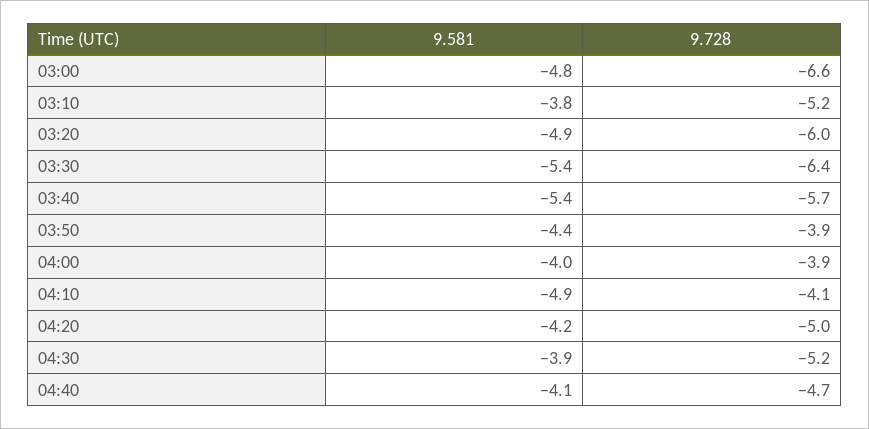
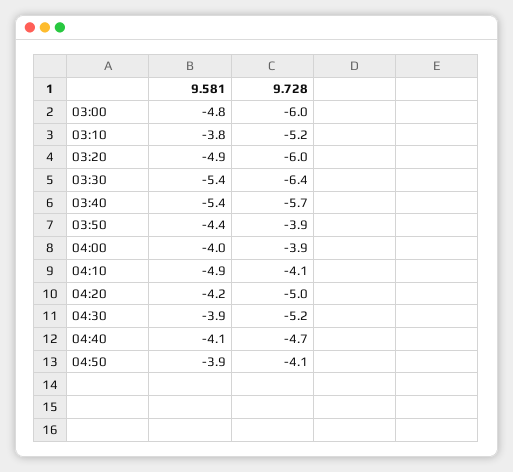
9.728, 03:00: -6.6 -> -6
9.581, 04:50: none -> -3.9
9.728, 04:50: none -> -4.1

